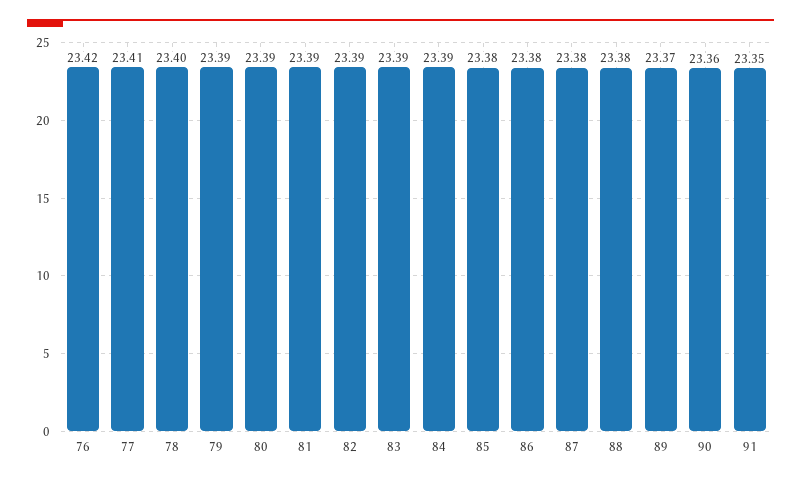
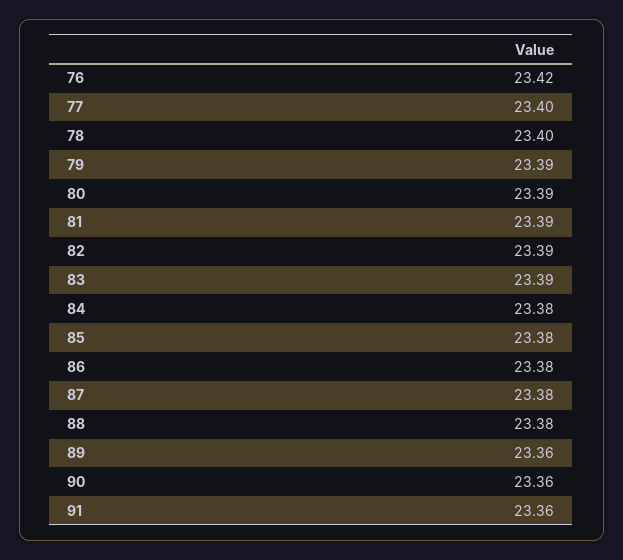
77: 23.41 -> 23.4
84: 23.39 -> 23.38
89: 23.37 -> 23.36
91: 23.35 -> 23.36

